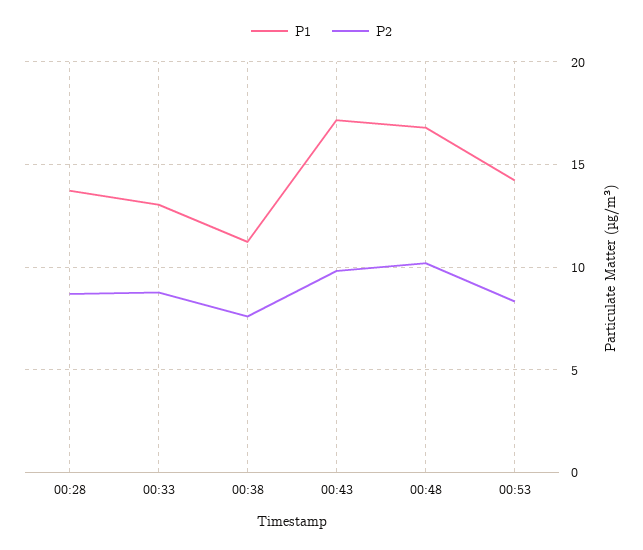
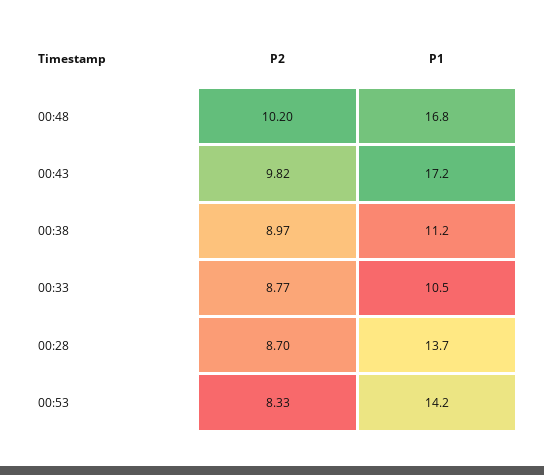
P1, 00:33: 13 -> 10.5
P2, 00:38: 7.5 -> 8.97

